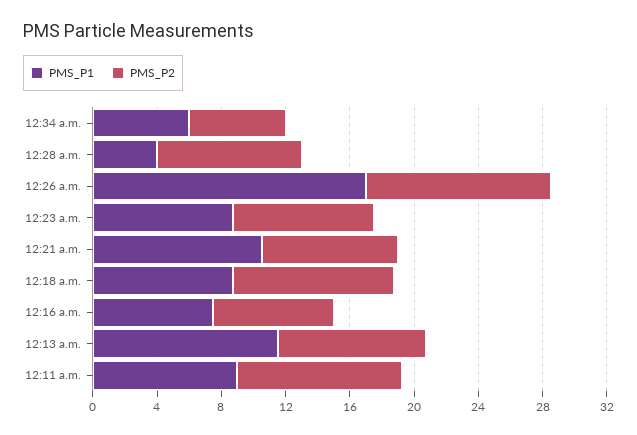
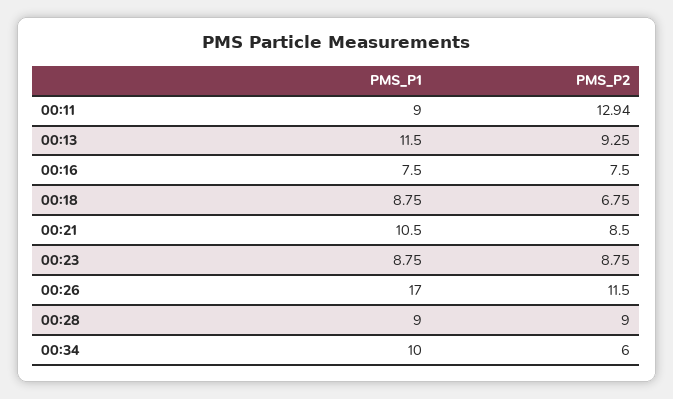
PMS_P1, 12:34 a.m.: 6 -> 10
PMS_P1, 12:28 a.m.: 4 -> 9
PMS_P2, 12:18 a.m.: 10 -> 6.75
PMS_P2, 12:11 a.m.: 10 -> 12.94

